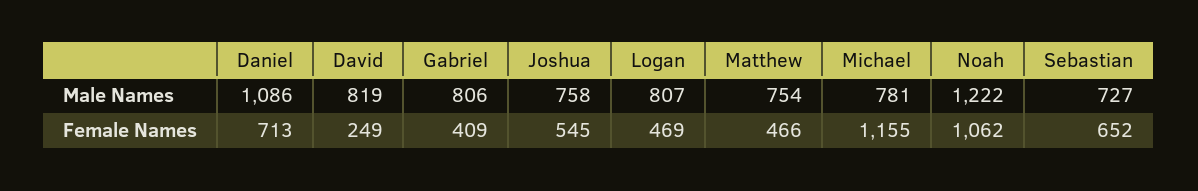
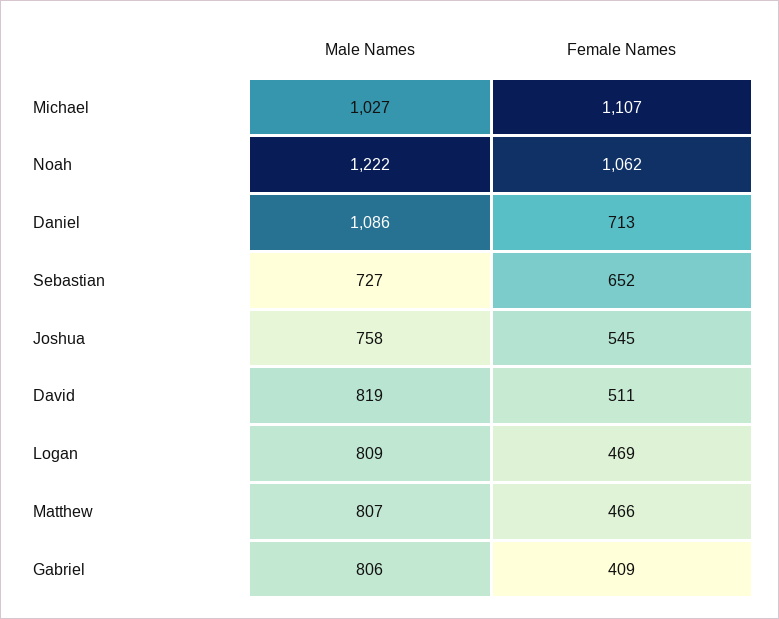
Logan, Male Names: 807 -> 809
Matthew, Male Names: 754 -> 807
Michael, Male Names: 781 -> 1027
David, Female Names: 249 -> 511
Michael, Female Names: 1155 -> 1107

